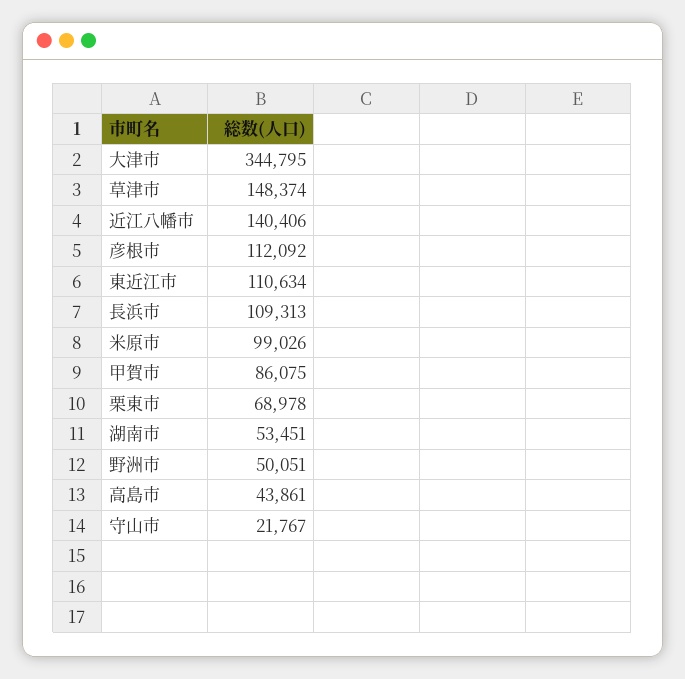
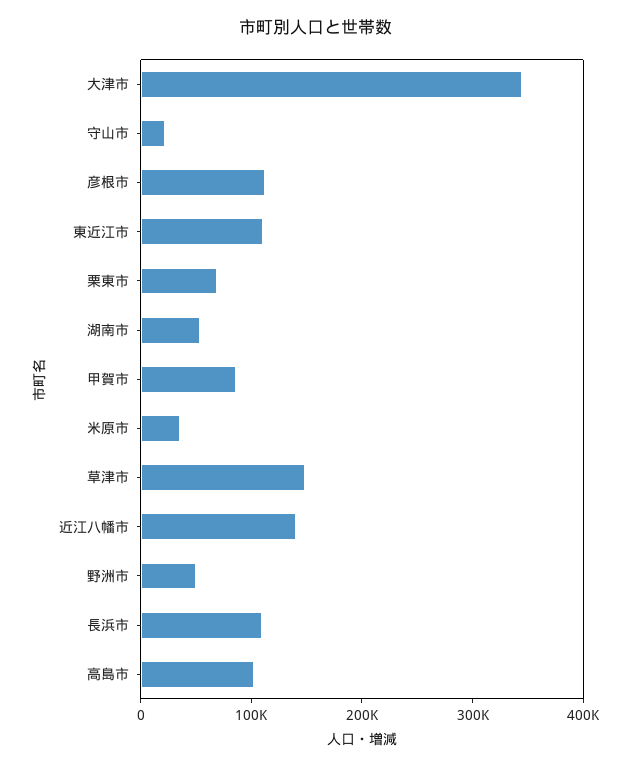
米原市: 99026 -> 40000
高島市: 43861 -> 100000

